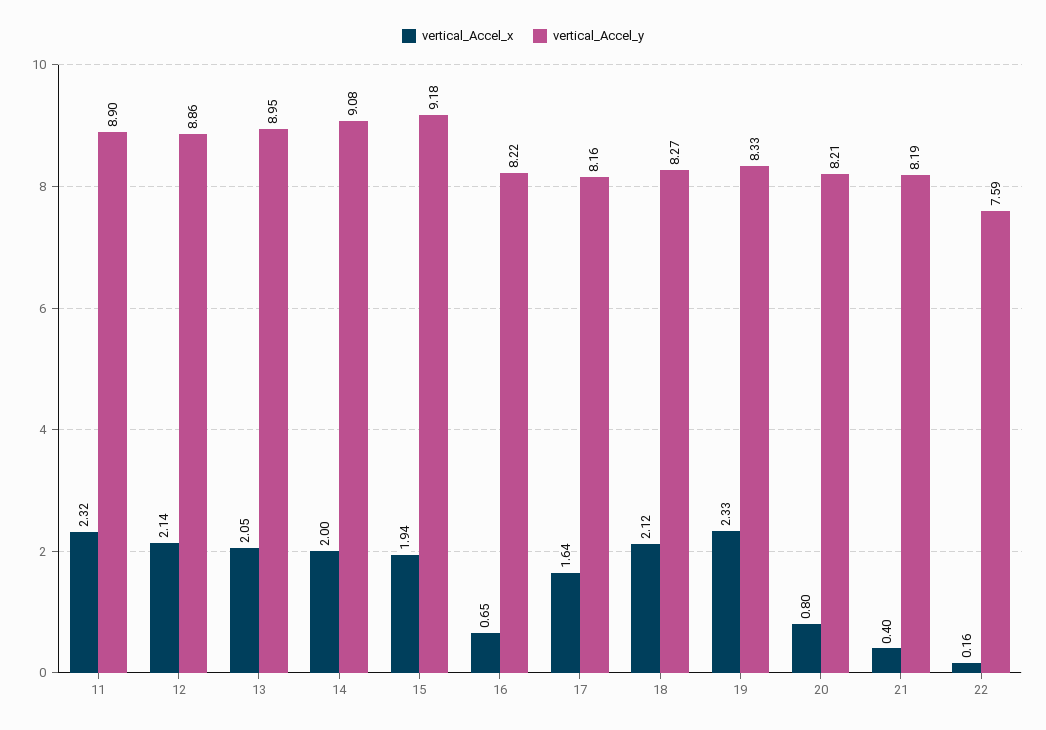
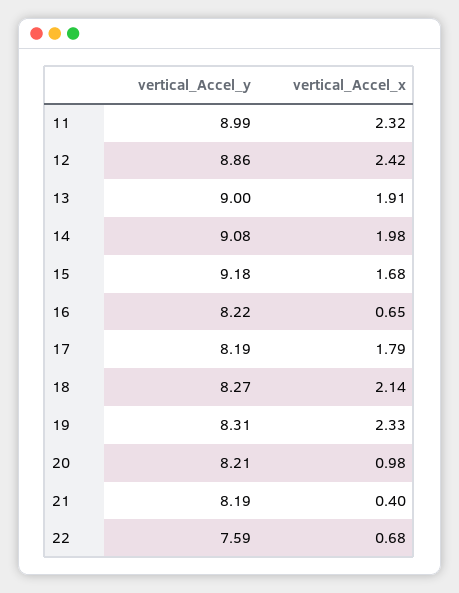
vertical_Accel_y, 11: 8.9 -> 8.99
vertical_Accel_x, 12: 2.14 -> 2.42
vertical_Accel_x, 13: 2.05 -> 1.91
vertical_Accel_y, 13: 8.95 -> 9
vertical_Accel_x, 14: 2 -> 1.98
vertical_Accel_x, 15: 1.94 -> 1.68
vertical_Accel_x, 17: 1.64 -> 1.79
vertical_Accel_y, 17: 8.16 -> 8.19
vertical_Accel_x, 18: 2.12 -> 2.14
vertical_Accel_y, 19: 8.33 -> 8.31
vertical_Accel_x, 20: 0.8 -> 0.98
vertical_Accel_x, 22: 0.16 -> 0.68

